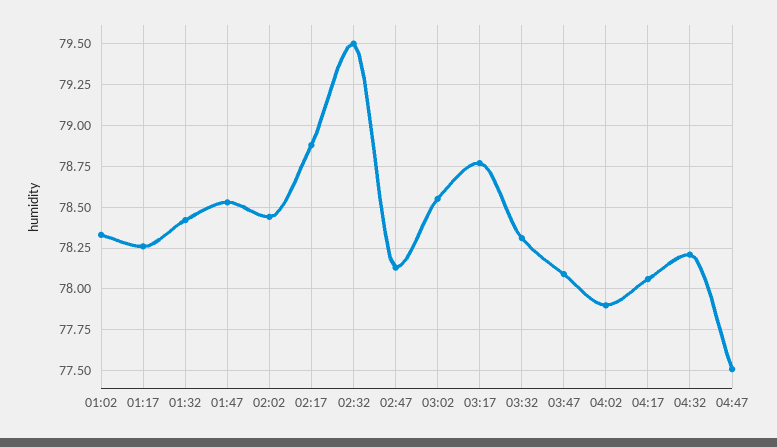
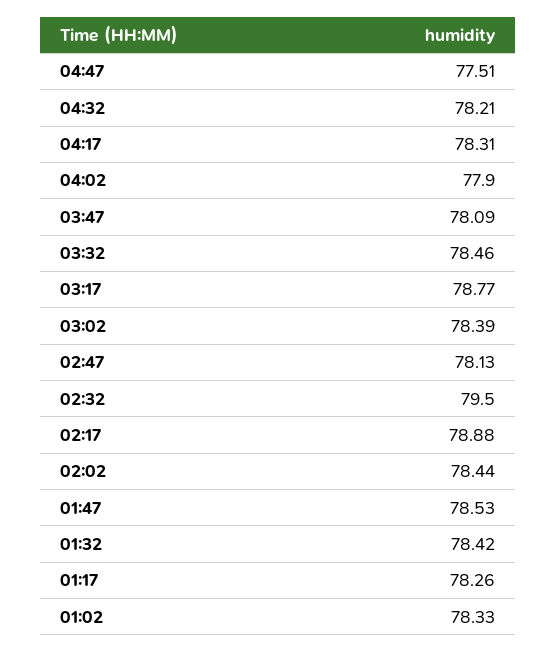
03:02: 78.55 -> 78.39
03:32: 78.3 -> 78.46
04:17: 78.05 -> 78.31

